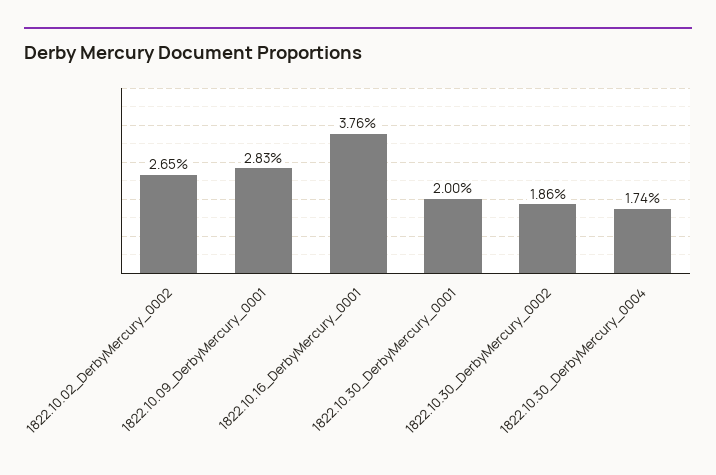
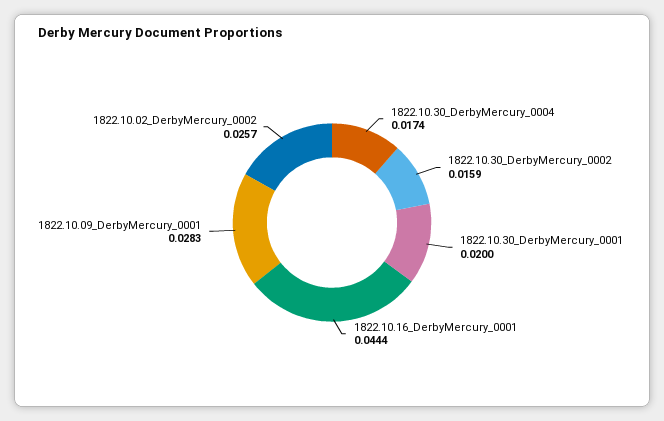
1822.10.02_DerbyMercury_0002: 0.0265 -> 0.0257
1822.10.16_DerbyMercury_0001: 0.0376 -> 0.0444
1822.10.30_DerbyMercury_0002: 0.0186 -> 0.0159

